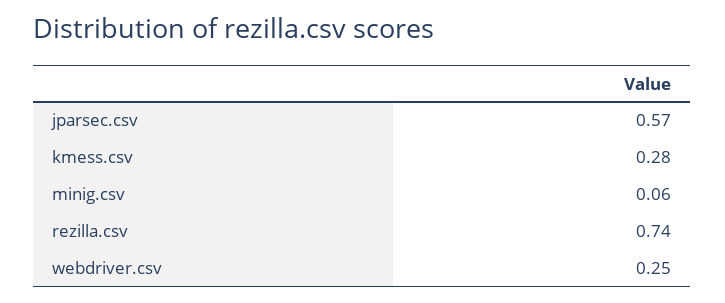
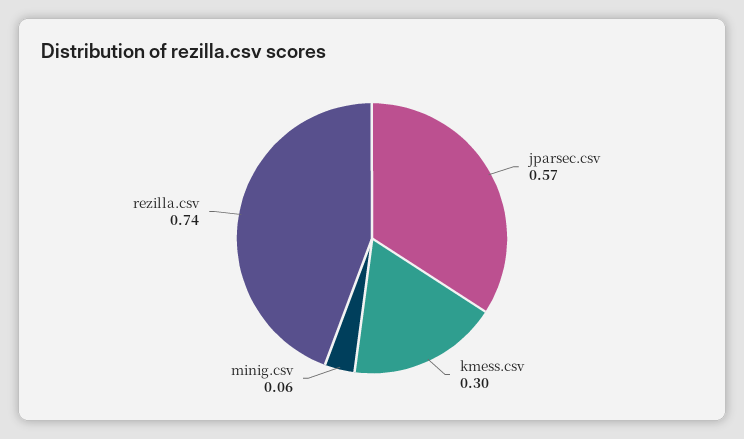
kmess.csv: 0.28 -> 0.3
webdriver.csv: 0.25 -> none

